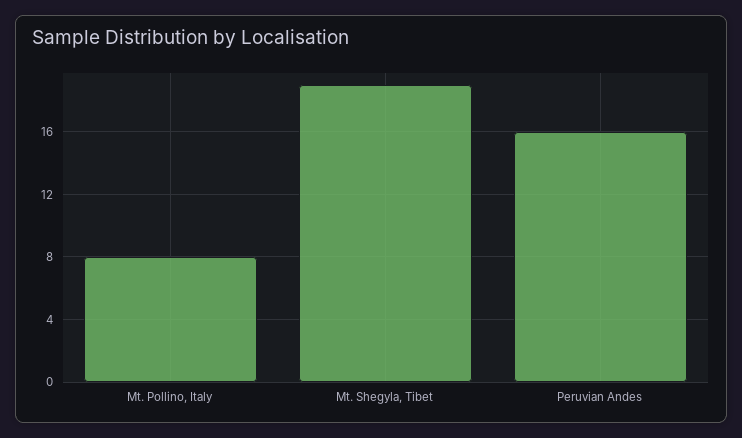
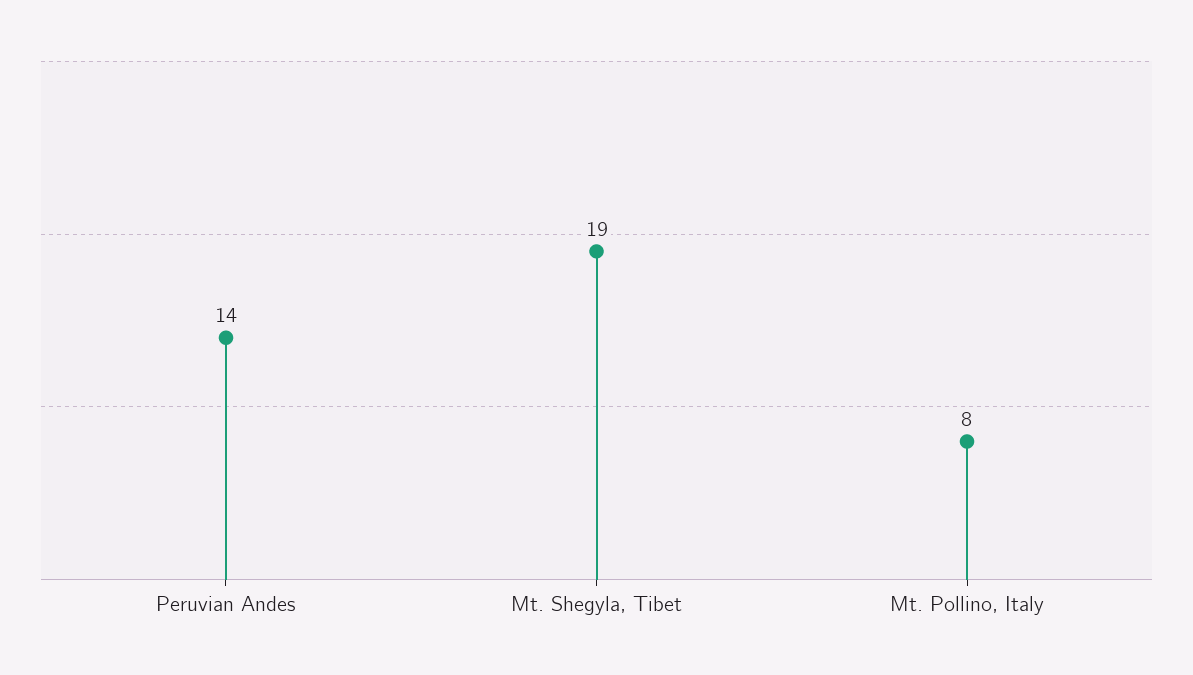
Peruvian Andes: 16 -> 14

